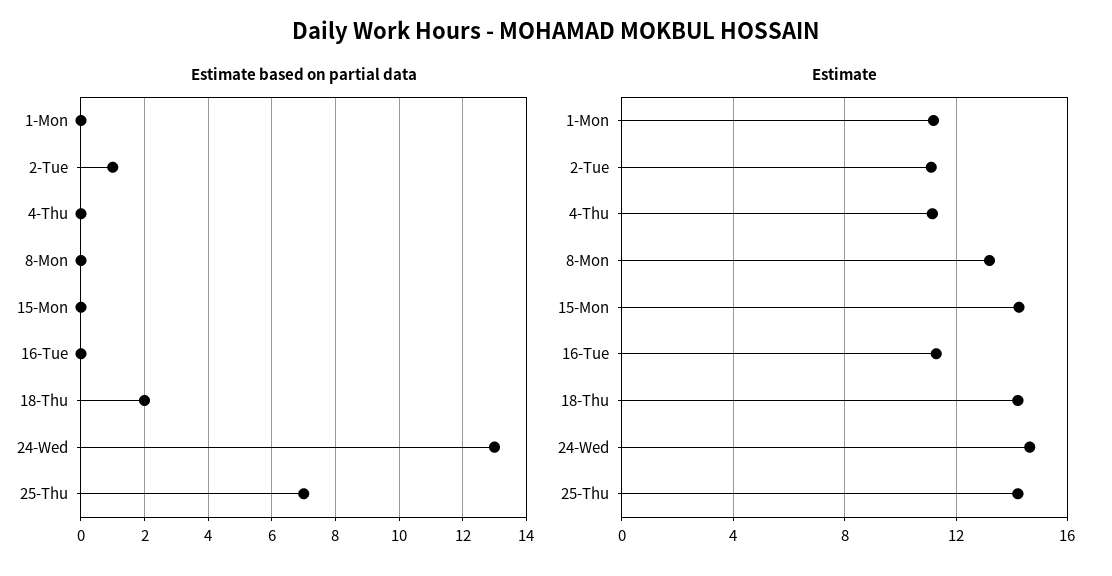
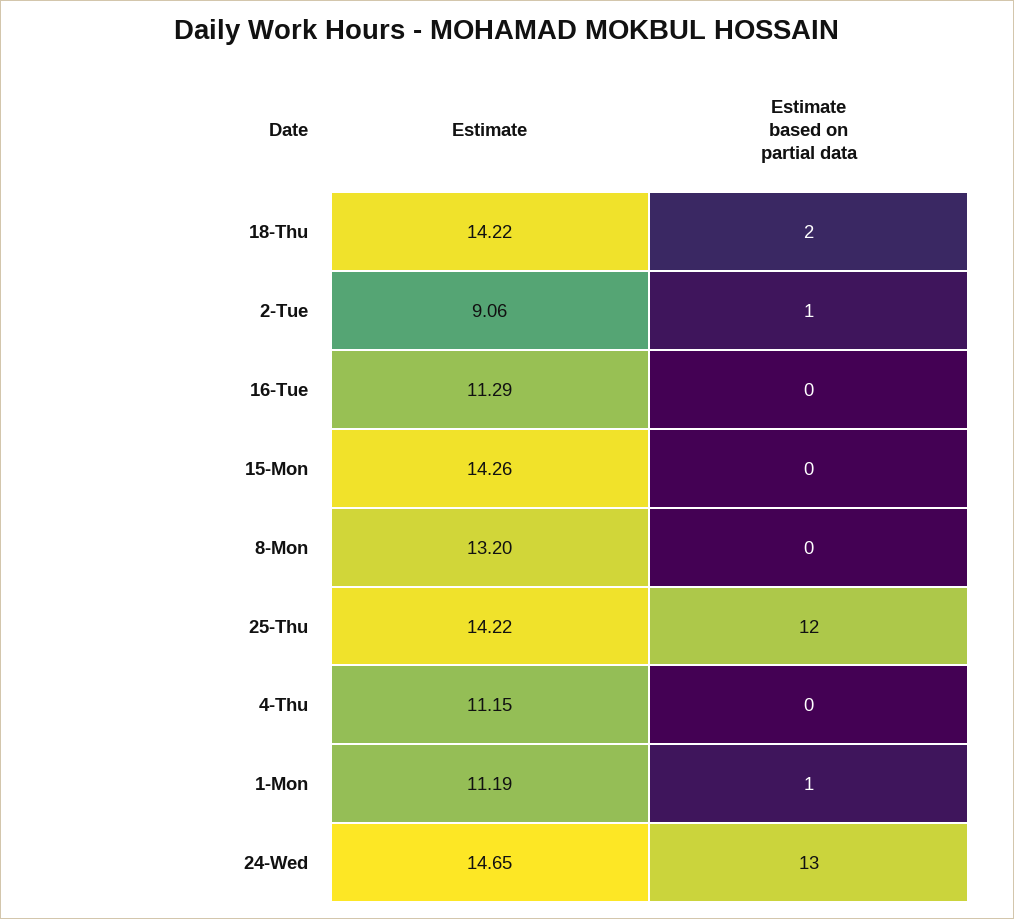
Estimate based on partial data, 1-Mon: 0 -> 1
Estimate based on partial data, 25-Thu: 7 -> 12
Estimate, 2-Tue: 11 -> 9.06

